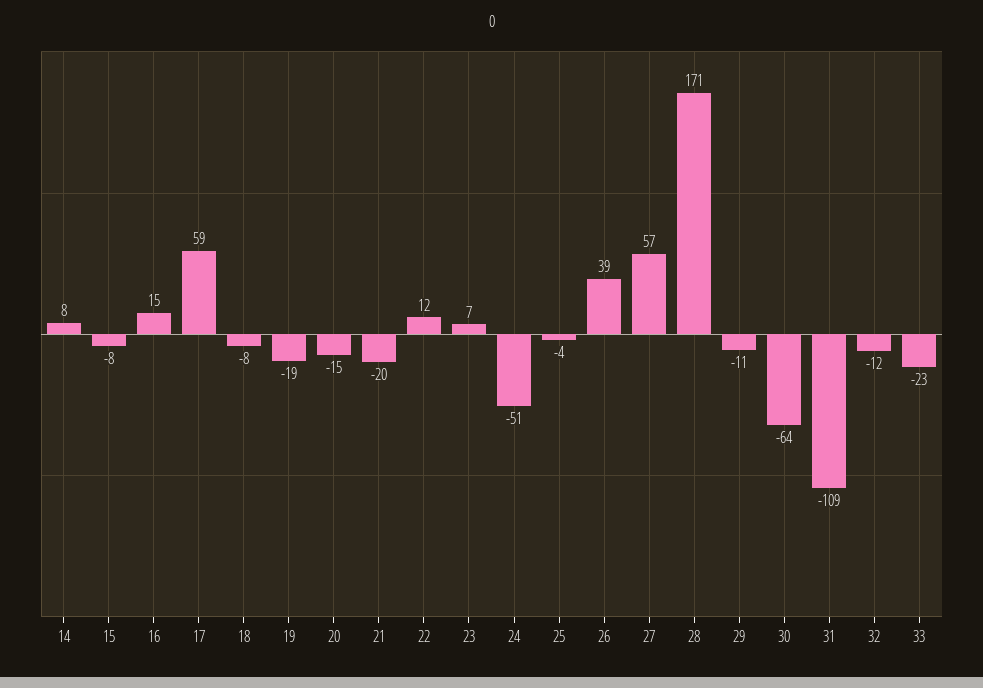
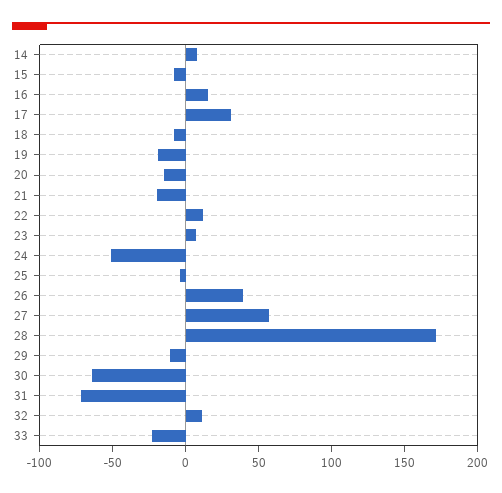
17: 59 -> 30
31: -109 -> -70
32: -12 -> 10

